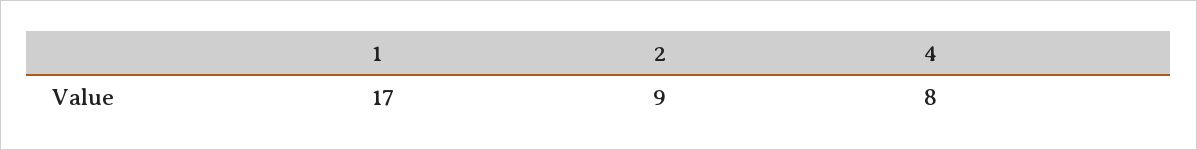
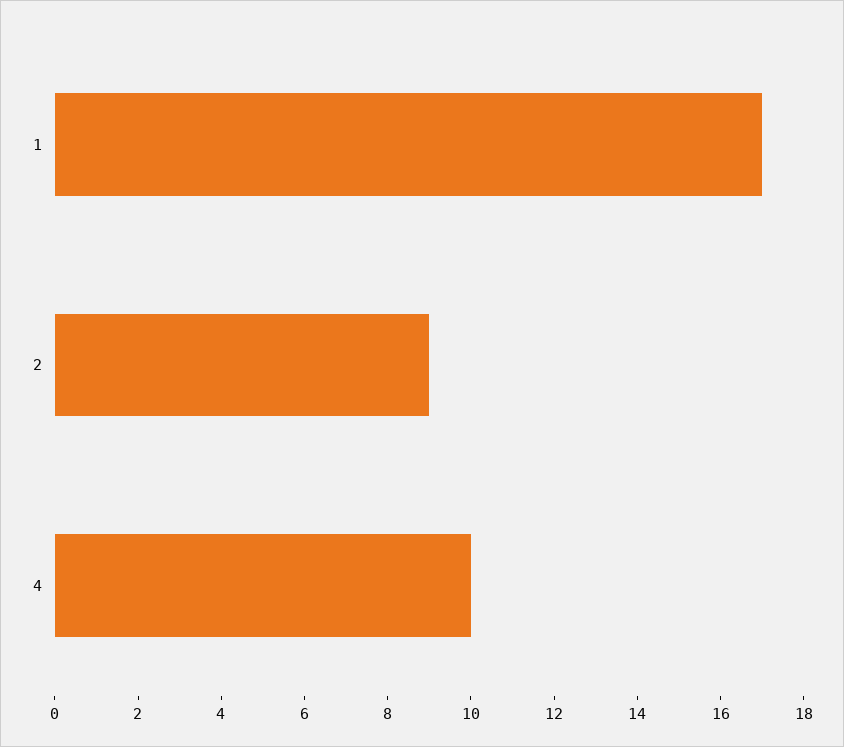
4: 8 -> 10

